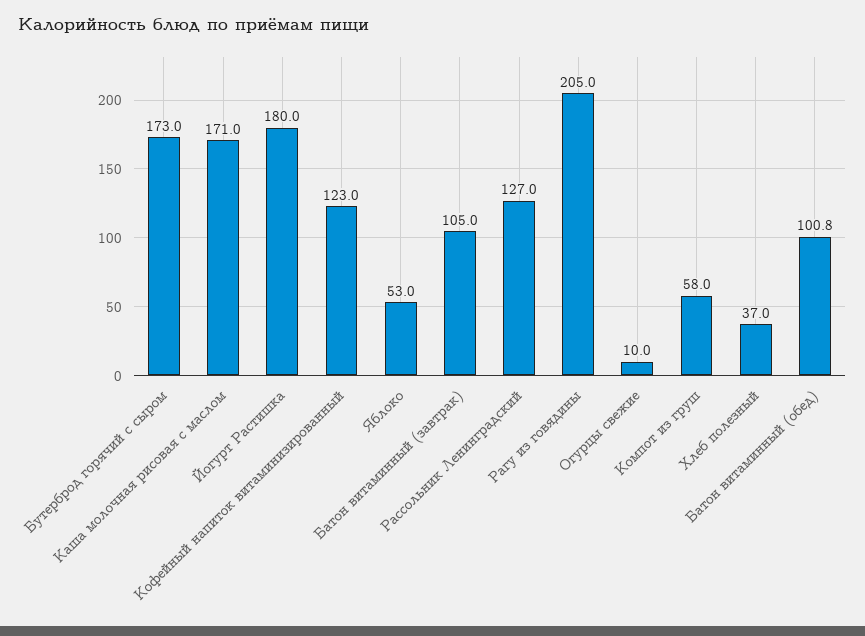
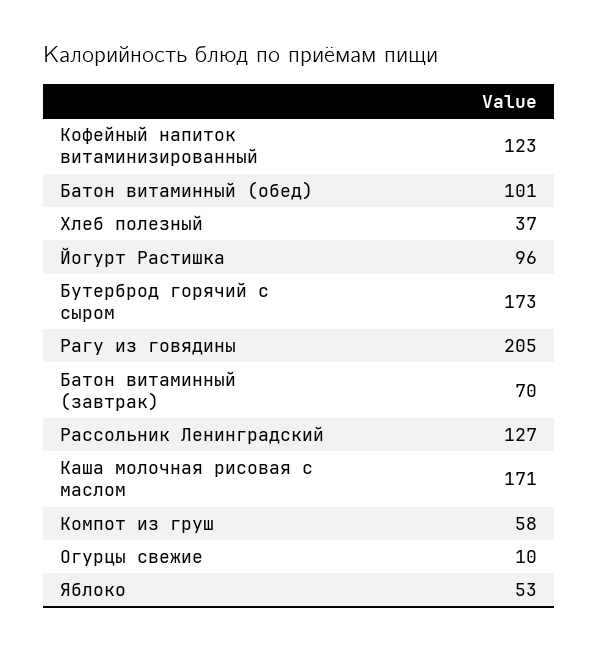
Йогурт Растишка: 180 -> 96
Батон витаминный (завтрак): 105 -> 70

